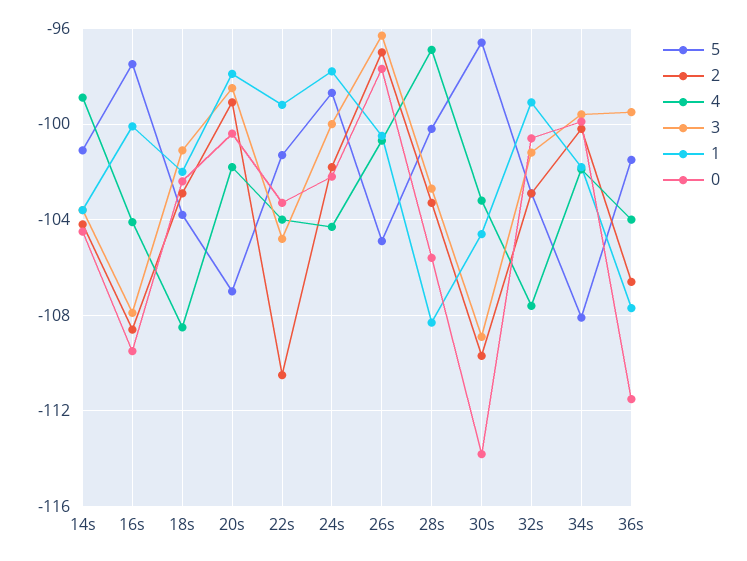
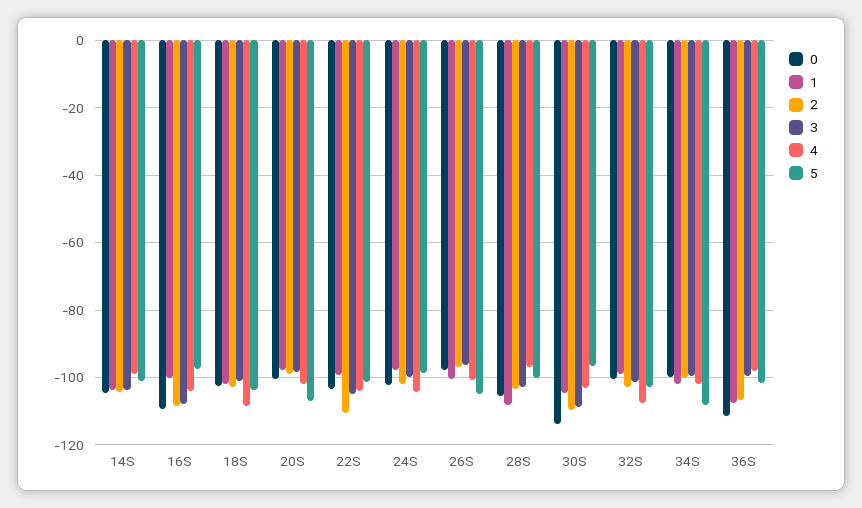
4, 36s: -104 -> -98

